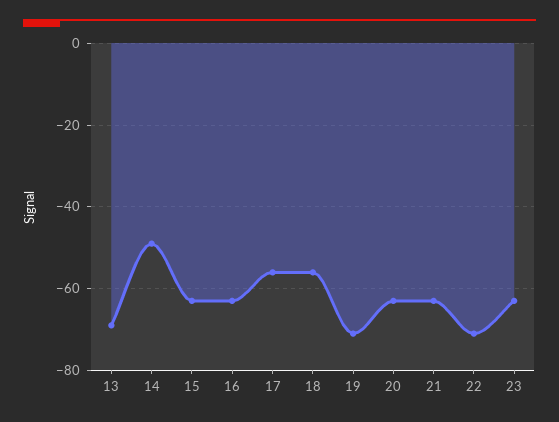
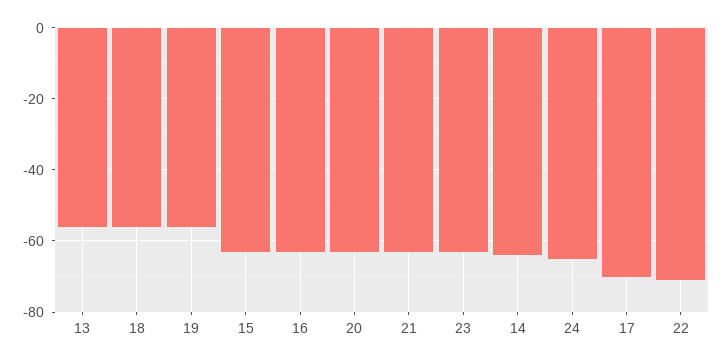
13: -70 -> -55
14: -50 -> -65
17: -55 -> -70
19: -70 -> -55
24: none -> -65

